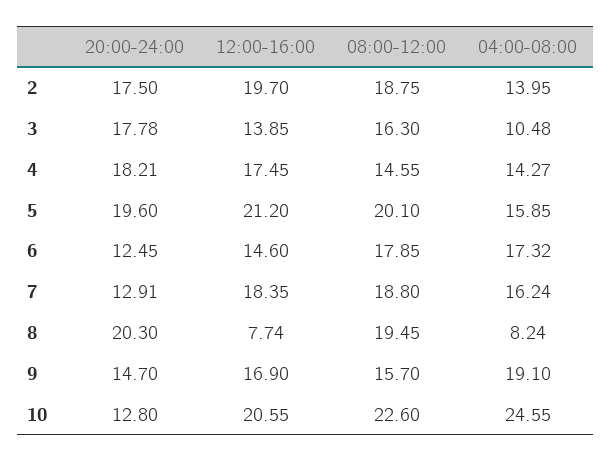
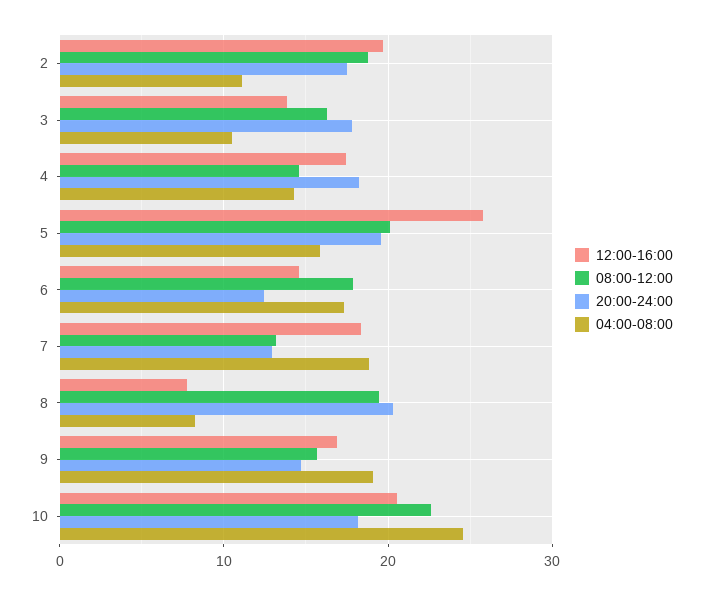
04:00-08:00, 2: 13.95 -> 11
12:00-16:00, 5: 21.2 -> 26
08:00-12:00, 7: 18.8 -> 13
04:00-08:00, 7: 16.24 -> 19
20:00-24:00, 10: 12.8 -> 18

